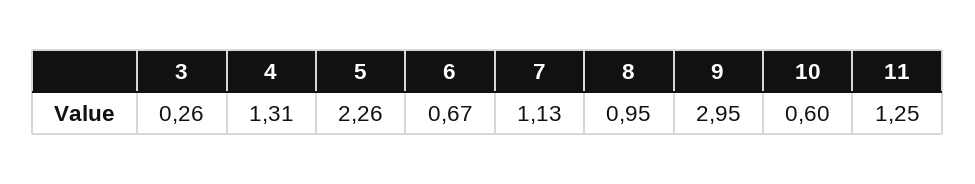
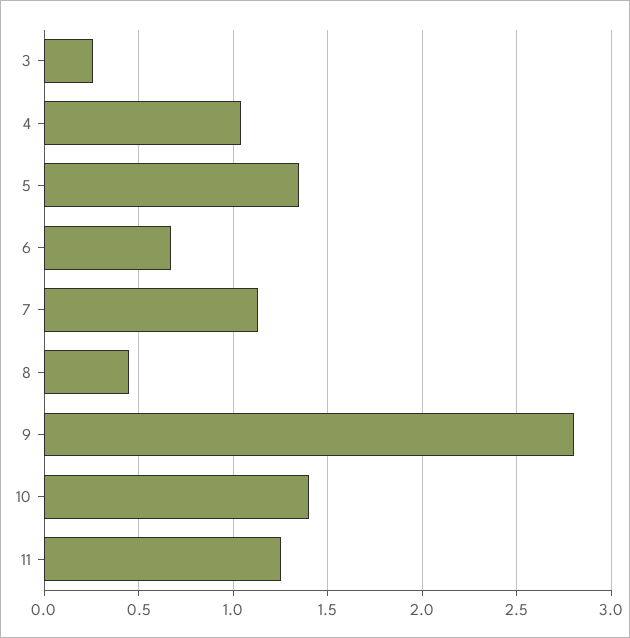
4: 1.31 -> 1.05
5: 2.26 -> 1.35
8: 0.95 -> 0.45
9: 2.95 -> 2.8
10: 0.6 -> 1.4

